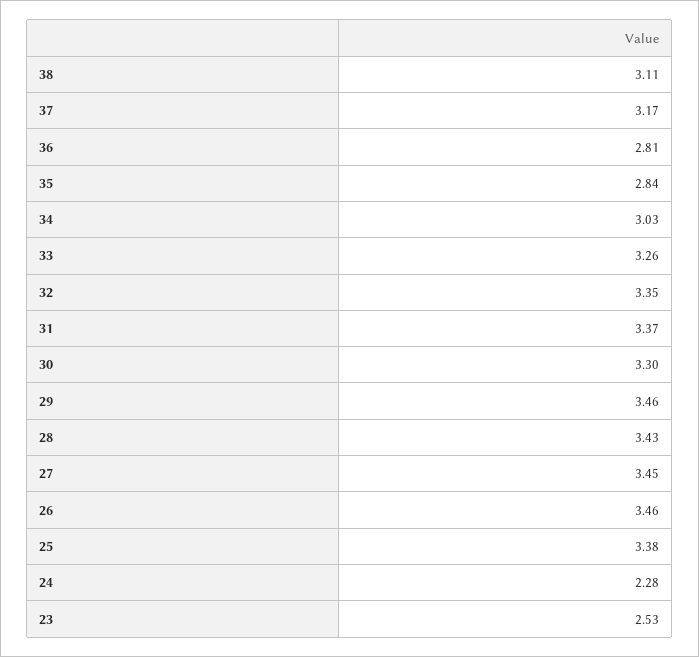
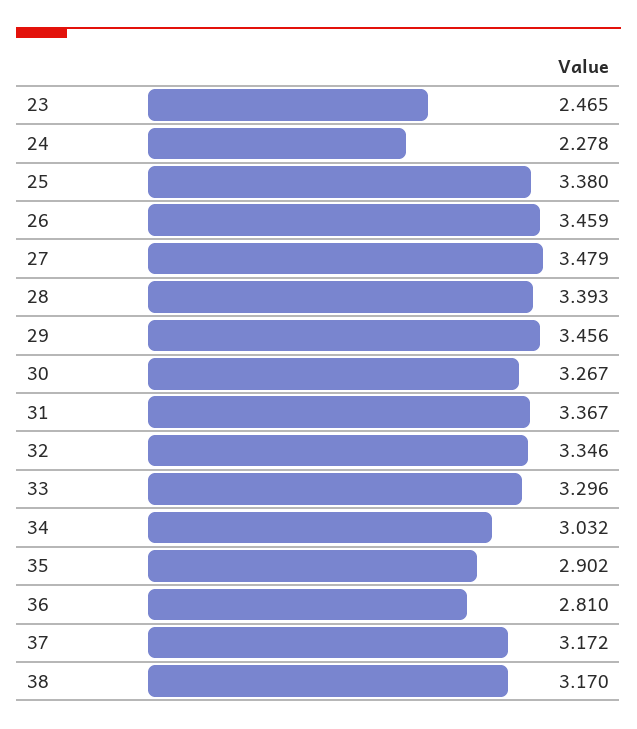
38: 3.11 -> 3.17
35: 2.84 -> 2.902
33: 3.26 -> 3.296
30: 3.3 -> 3.267
28: 3.43 -> 3.393
27: 3.45 -> 3.479
23: 2.53 -> 2.465

